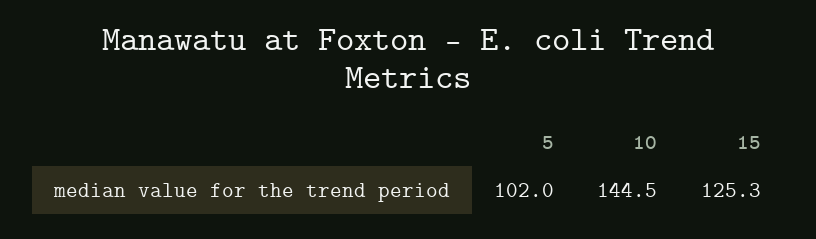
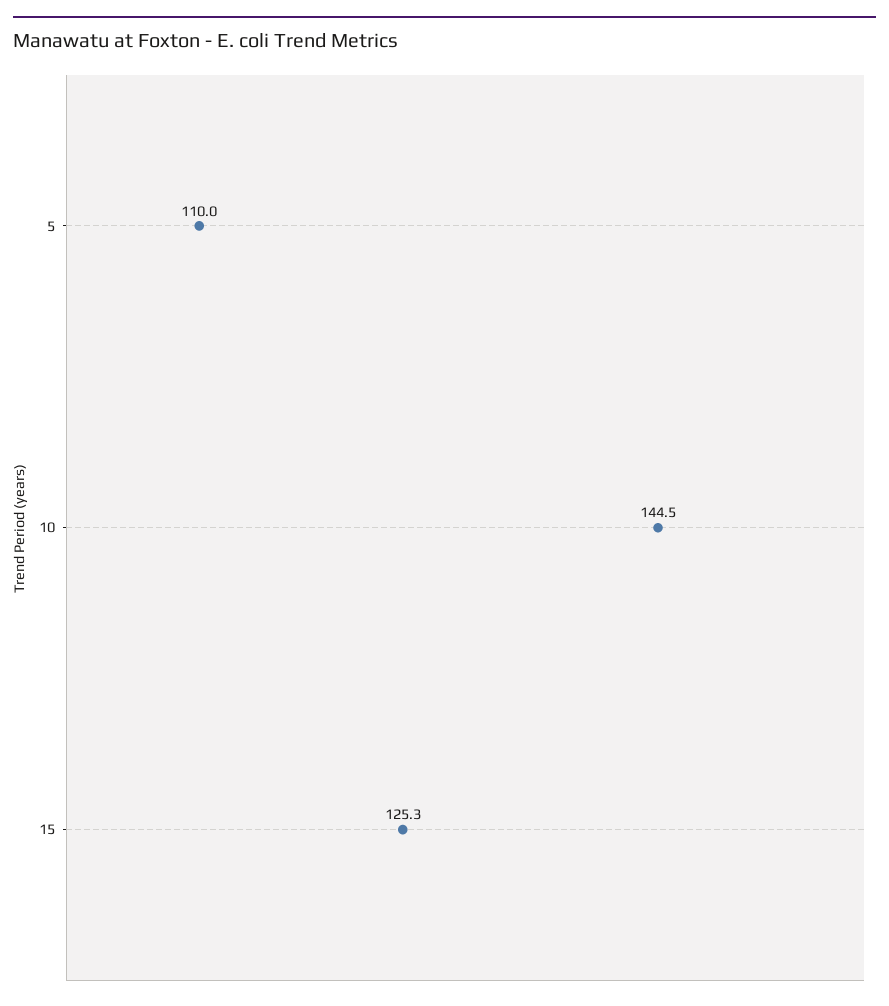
5: 102 -> 110

